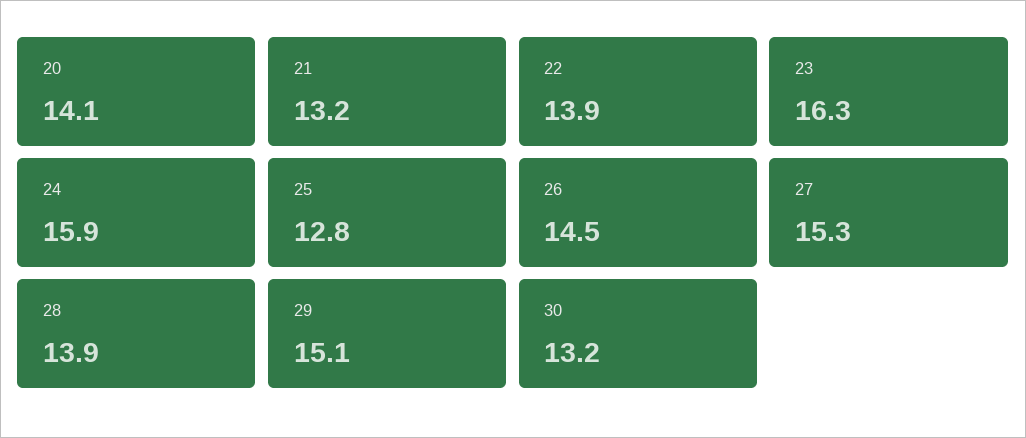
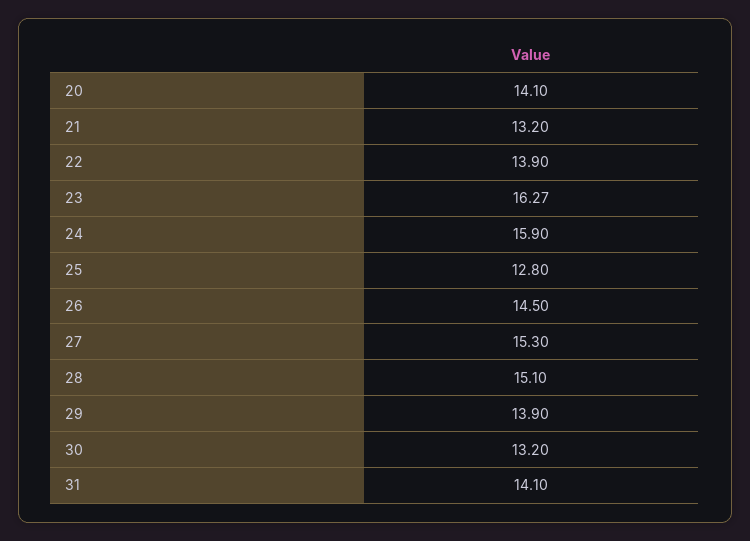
28: 13.9 -> 15.1
29: 15.1 -> 13.9
31: none -> 14.1

